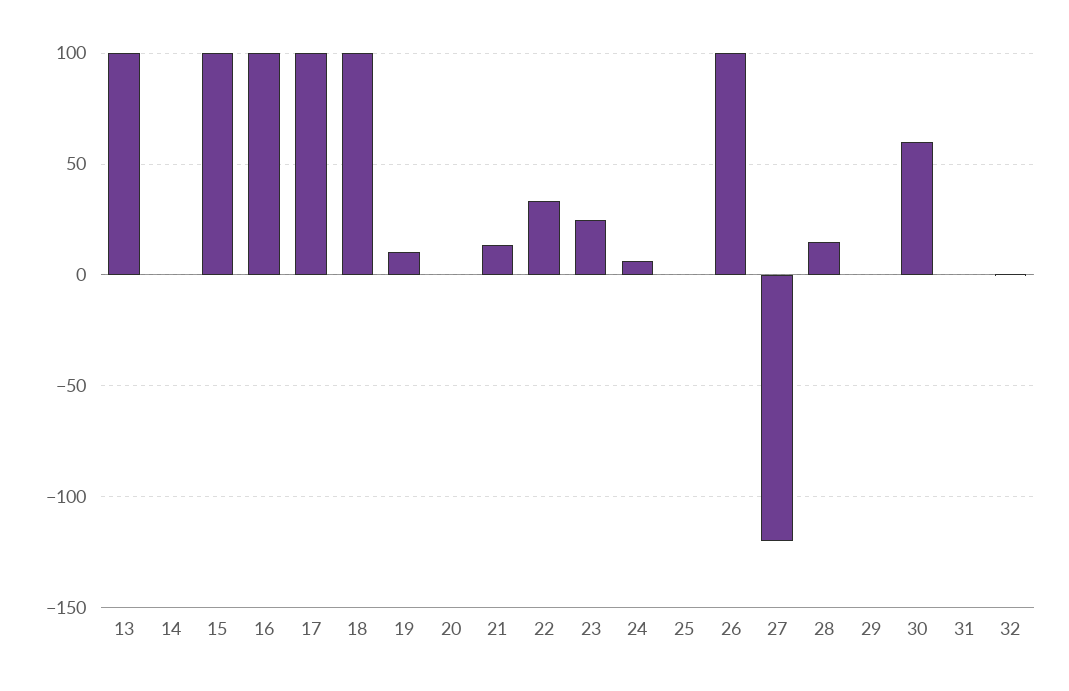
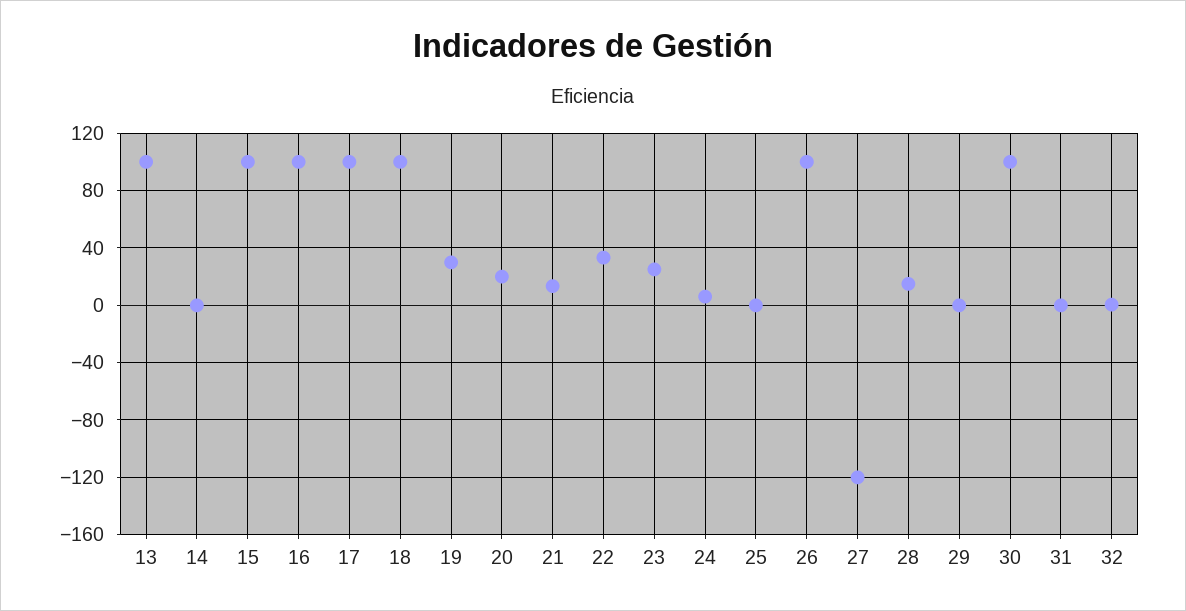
19: 10 -> 30
20: 0 -> 20
30: 60 -> 100

